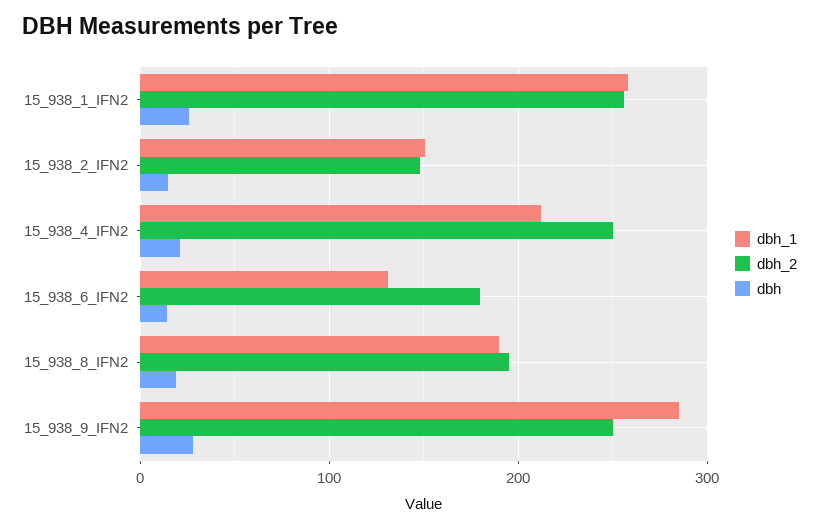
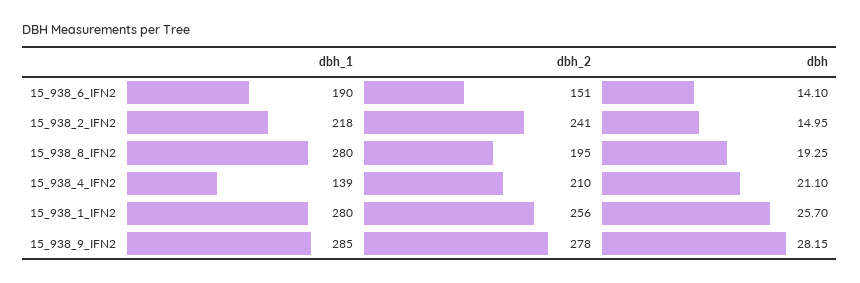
dbh_1, 15_938_1_IFN2: 260 -> 280
dbh_1, 15_938_2_IFN2: 150 -> 218
dbh_2, 15_938_2_IFN2: 150 -> 241
dbh_1, 15_938_4_IFN2: 210 -> 139
dbh_2, 15_938_4_IFN2: 250 -> 210
dbh_1, 15_938_6_IFN2: 130 -> 190
dbh_2, 15_938_6_IFN2: 180 -> 151
dbh_1, 15_938_8_IFN2: 190 -> 280
dbh_2, 15_938_9_IFN2: 250 -> 278

